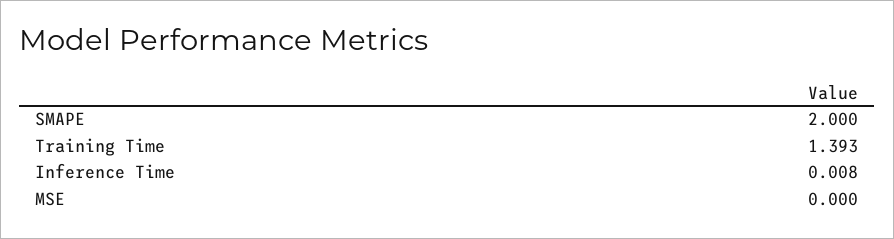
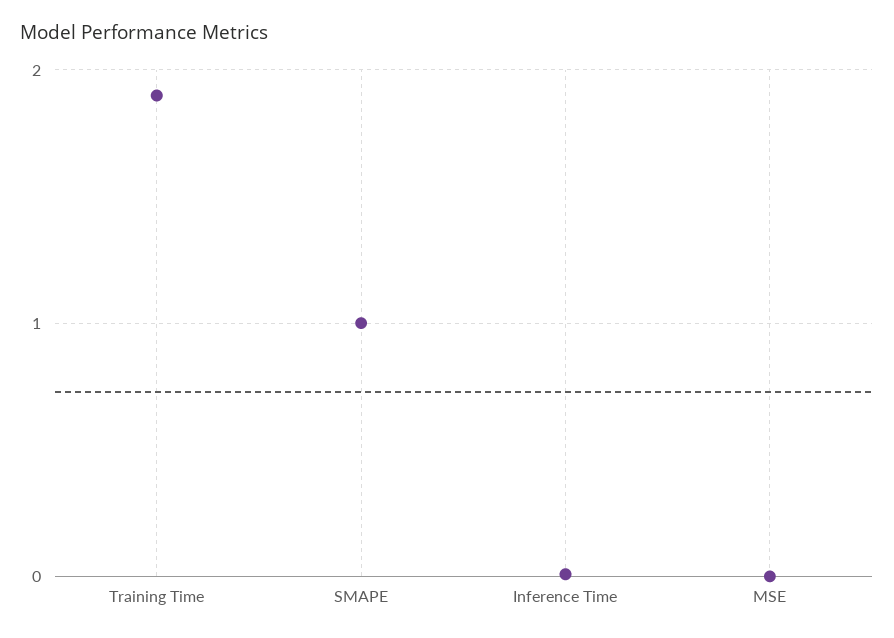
SMAPE: 2 -> 1
Training Time: 1.393 -> 1.9

